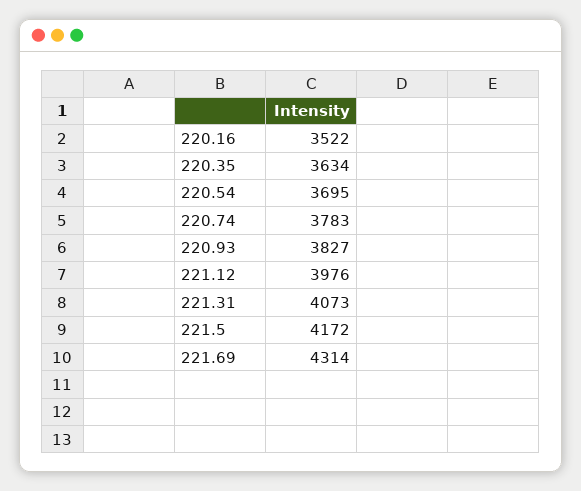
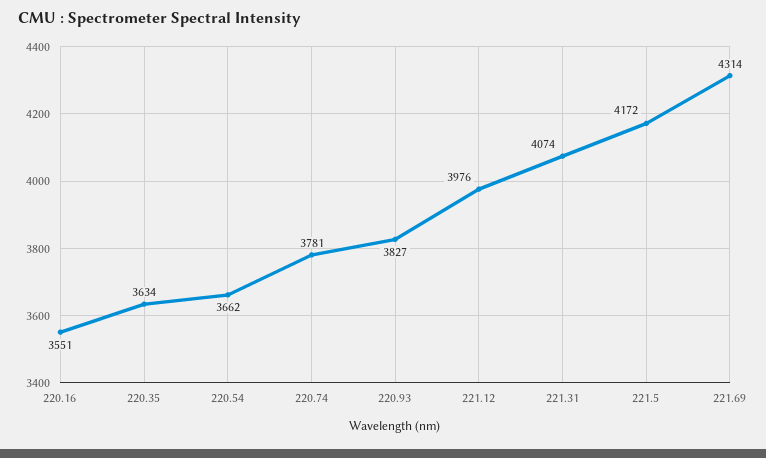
220.16: 3522 -> 3551
220.54: 3695 -> 3662
220.74: 3783 -> 3781
221.31: 4073 -> 4074

